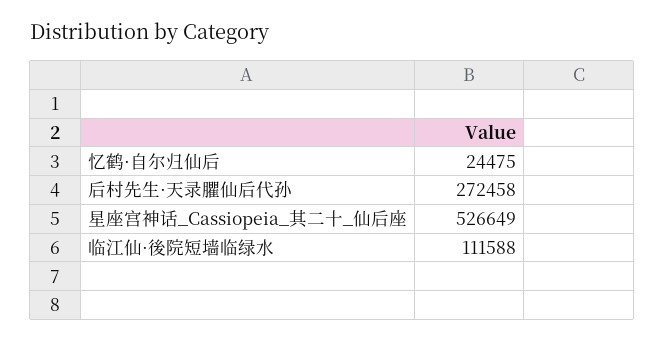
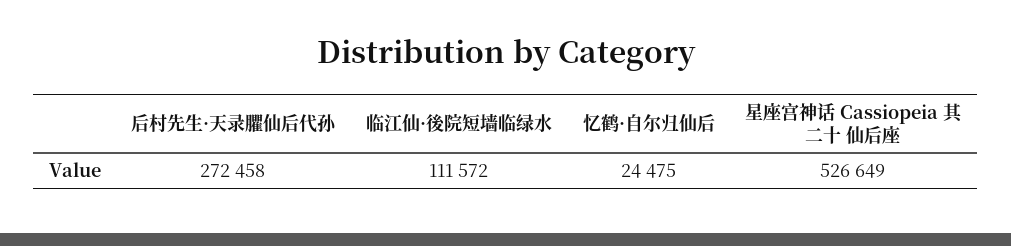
临江仙·後院短墙临绿水: 111588 -> 111572

